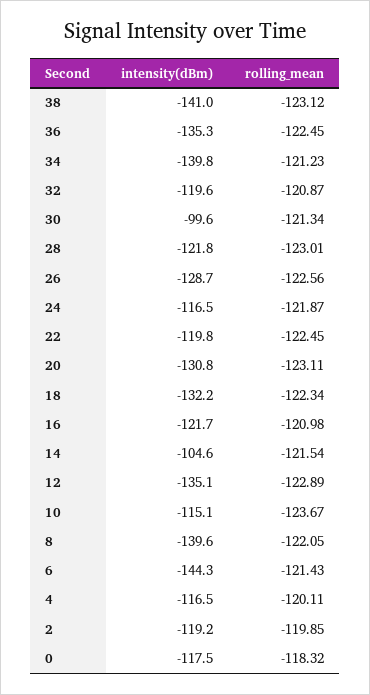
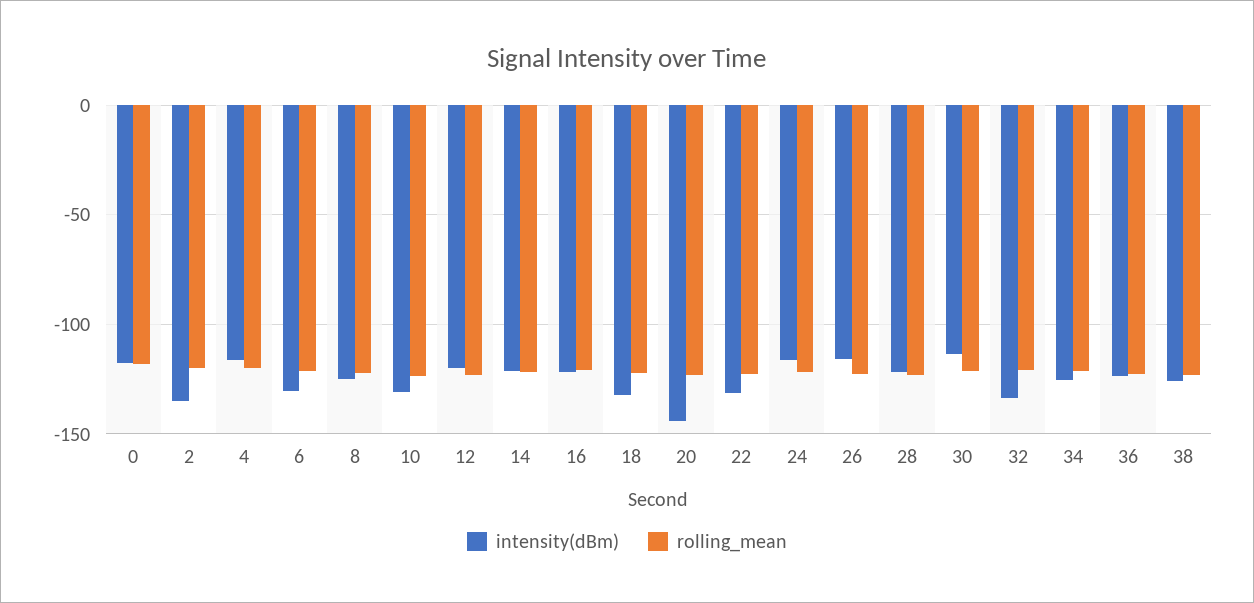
intensity(dBm), 38: -141 -> -125
intensity(dBm), 36: -135.3 -> -125
intensity(dBm), 34: -139.8 -> -125
intensity(dBm), 32: -119.6 -> -135
intensity(dBm), 30: -99.6 -> -115
intensity(dBm), 26: -128.7 -> -115
intensity(dBm), 22: -119.8 -> -130
intensity(dBm), 20: -130.8 -> -145
intensity(dBm), 14: -104.6 -> -120
intensity(dBm), 12: -135.1 -> -120
intensity(dBm), 10: -115.1 -> -130
intensity(dBm), 8: -139.6 -> -125
intensity(dBm), 6: -144.3 -> -130
intensity(dBm), 2: -119.2 -> -135

